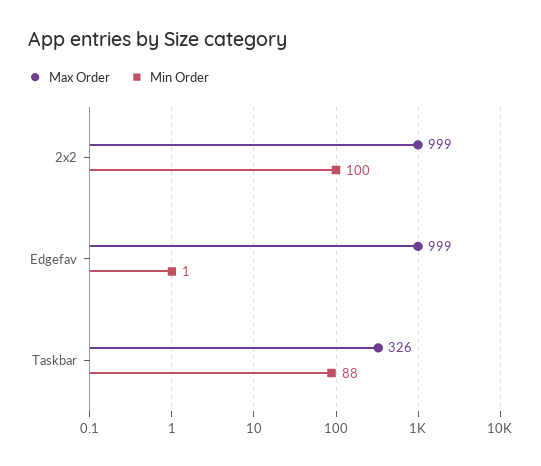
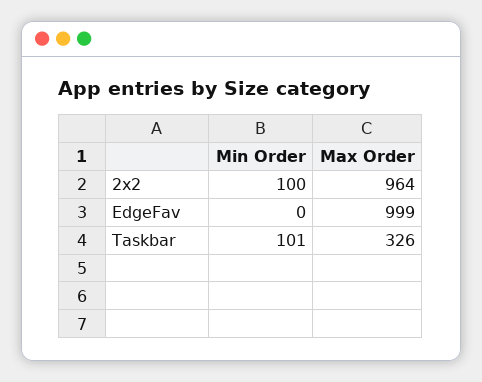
Max Order, 2x2: 999 -> 964
Min Order, Edgefav: 1 -> 0
Min Order, Taskbar: 88 -> 101

